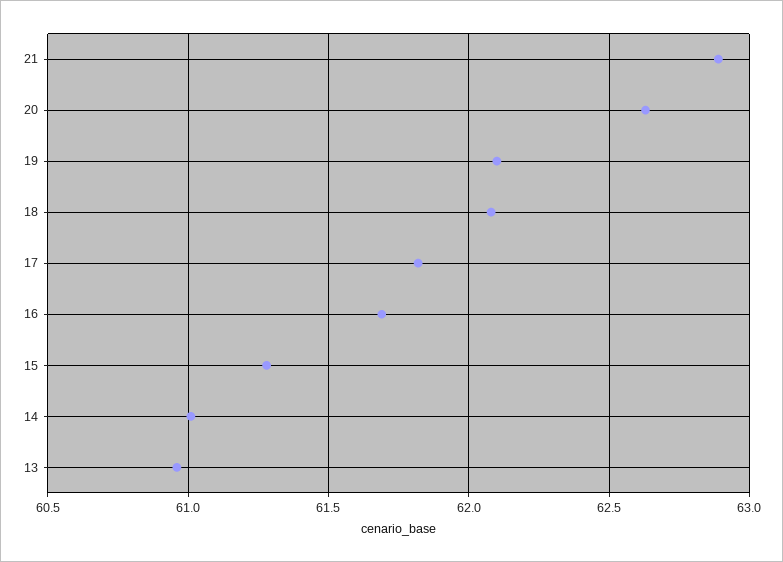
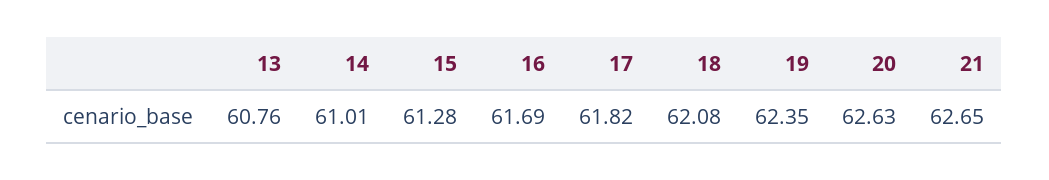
21: 62.9 -> 62.65
19: 62.1 -> 62.35
13: 60.95 -> 60.76

